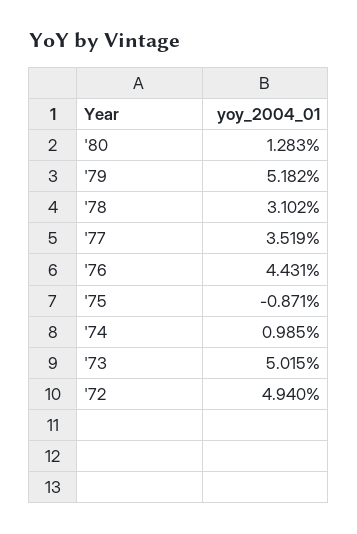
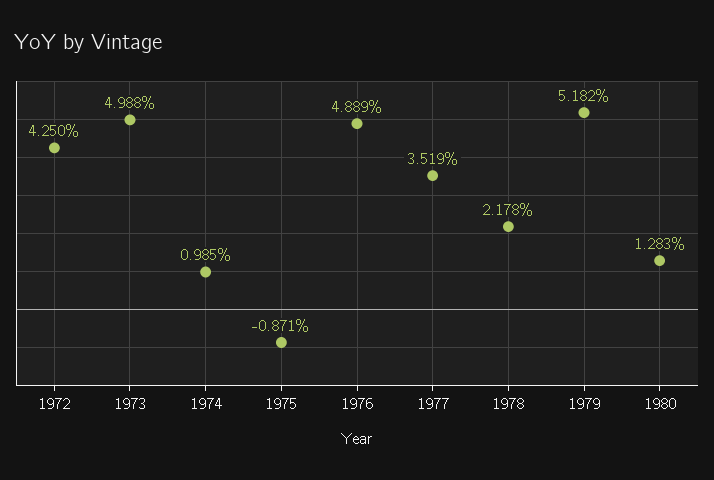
'78: 3.102 -> 2.178
'76: 4.431 -> 4.889
'73: 5.015 -> 4.988
'72: 4.94 -> 4.25

